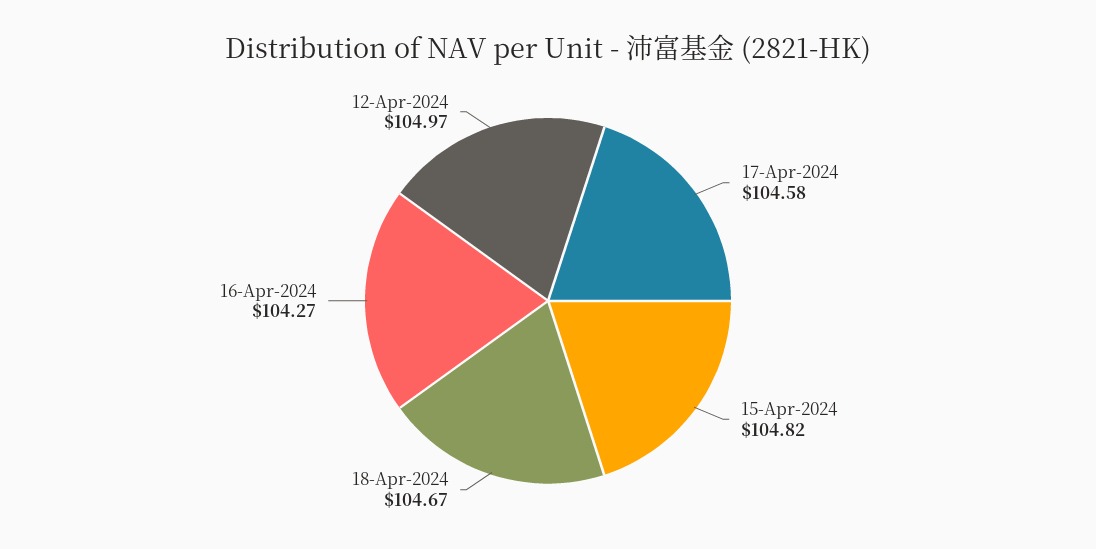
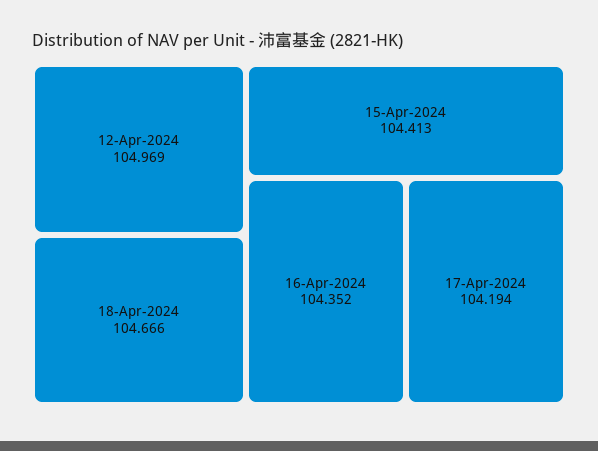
17-Apr-2024: 104.58 -> 104.194
15-Apr-2024: 104.82 -> 104.413
16-Apr-2024: 104.27 -> 104.352

